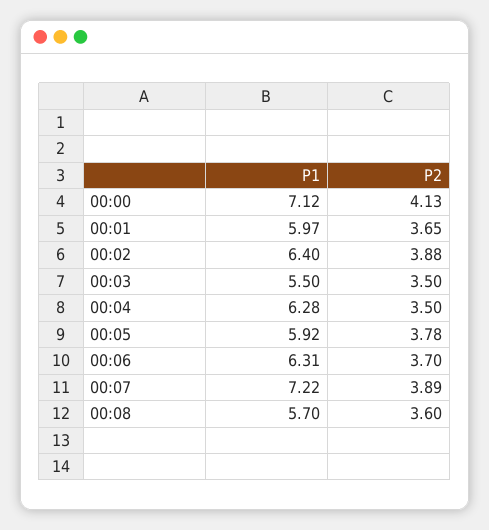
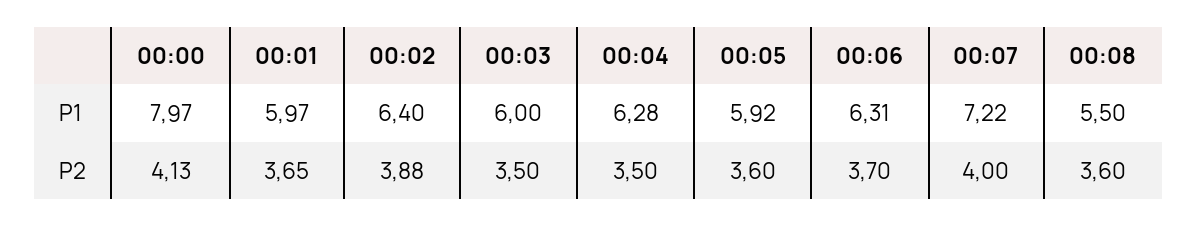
P1, 00:00: 7.12 -> 7.97
P1, 00:03: 5.5 -> 6
P2, 00:05: 3.78 -> 3.6
P2, 00:07: 3.89 -> 4
P1, 00:08: 5.7 -> 5.5

